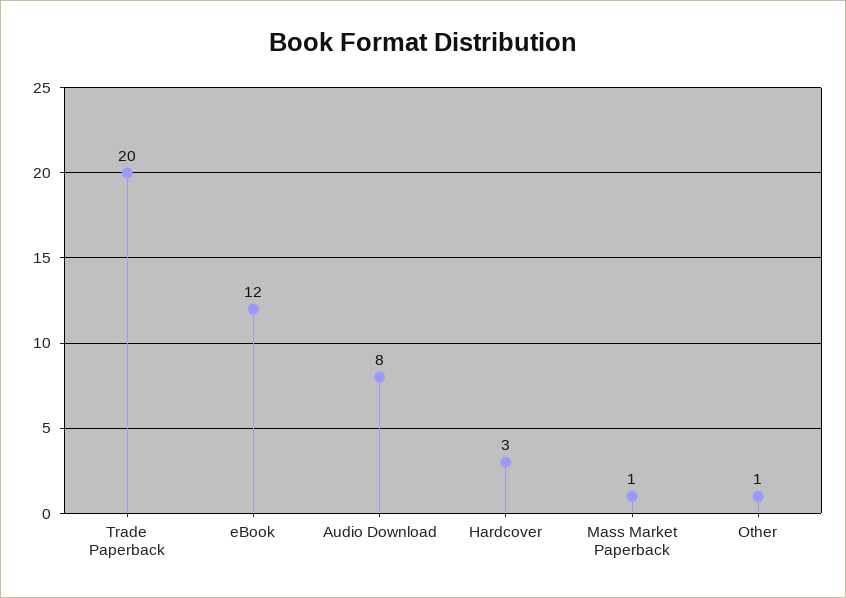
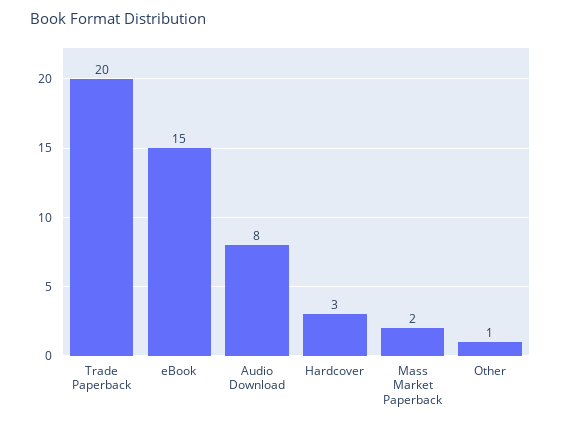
eBook: 12 -> 15
Mass Market Paperback: 1 -> 2

